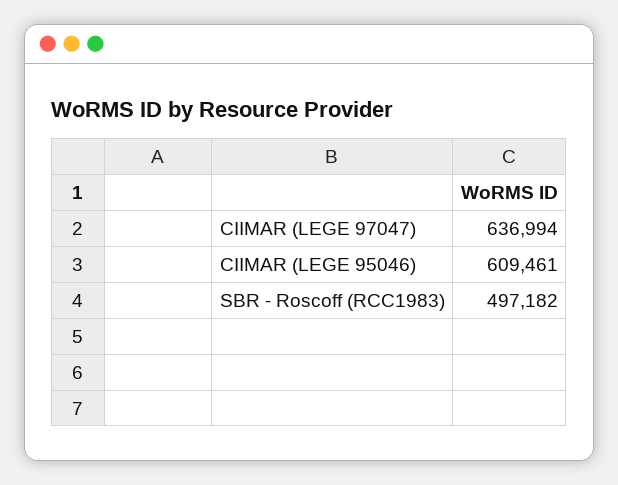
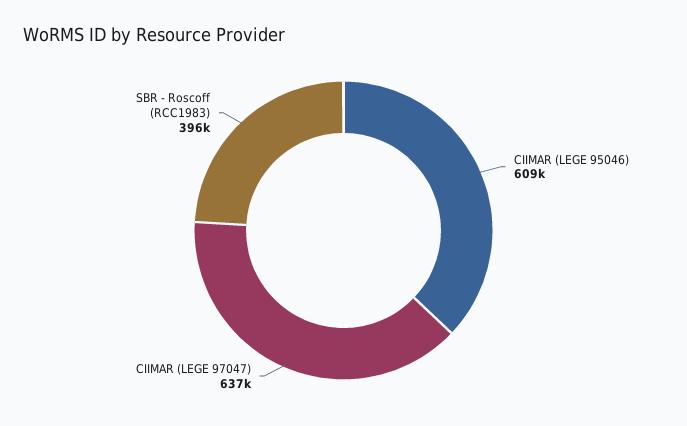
SBR - Roscoff (RCC1983): 497182 -> 396000

